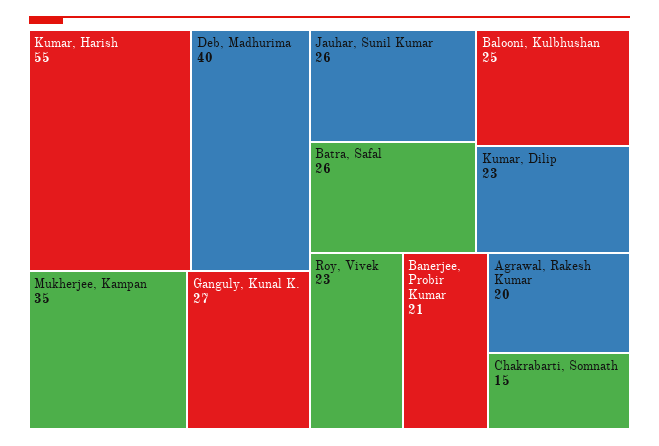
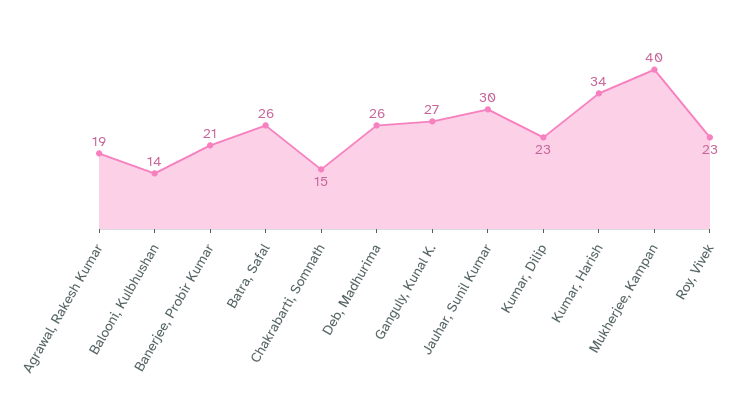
Kumar, Harish: 55 -> 34
Deb, Madhurima: 40 -> 26
Mukherjee, Kampan: 35 -> 40
Jauhar, Sunil Kumar: 26 -> 30
Balooni, Kulbhushan: 25 -> 14
Agrawal, Rakesh Kumar: 20 -> 19

